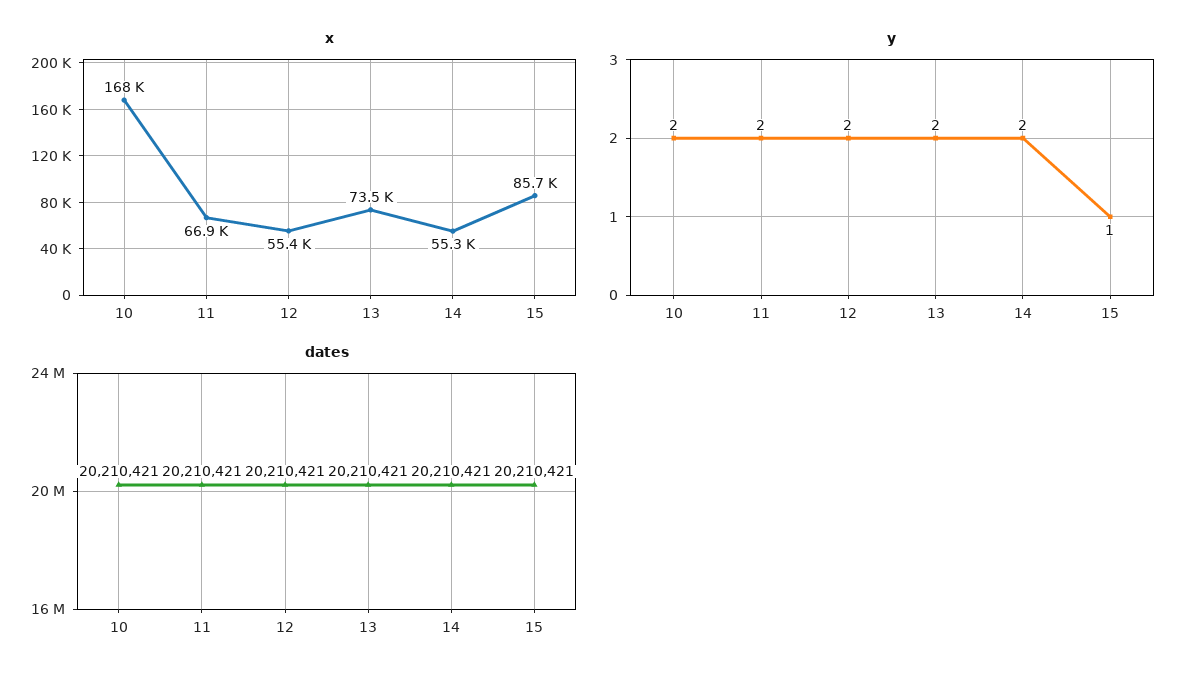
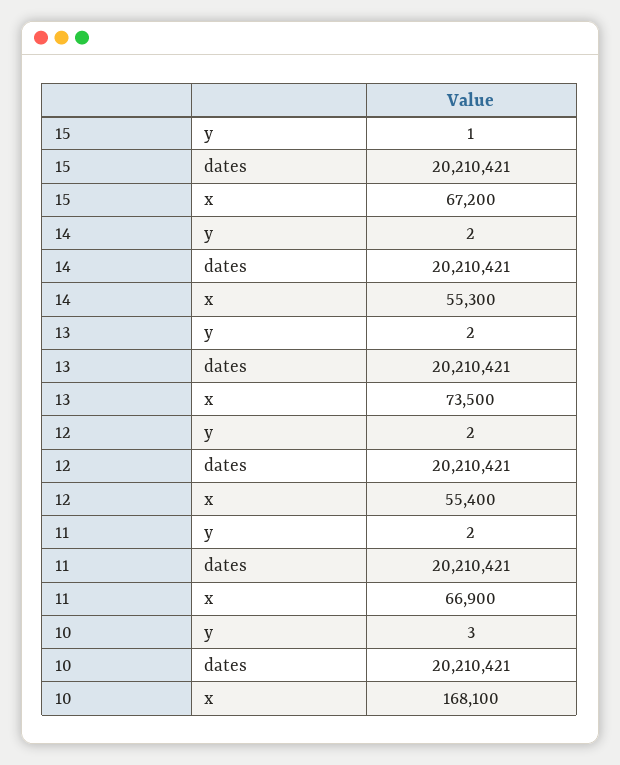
x, 15: 85700 -> 67200
y, 10: 2 -> 3

